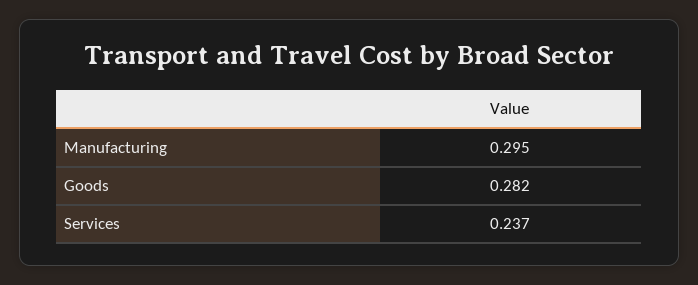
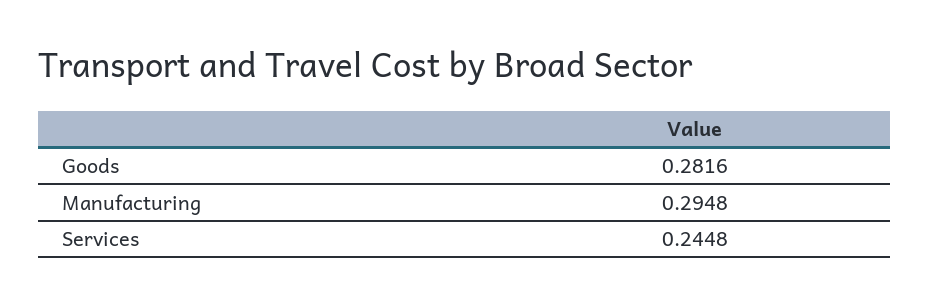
Services: 0.237 -> 0.2448

